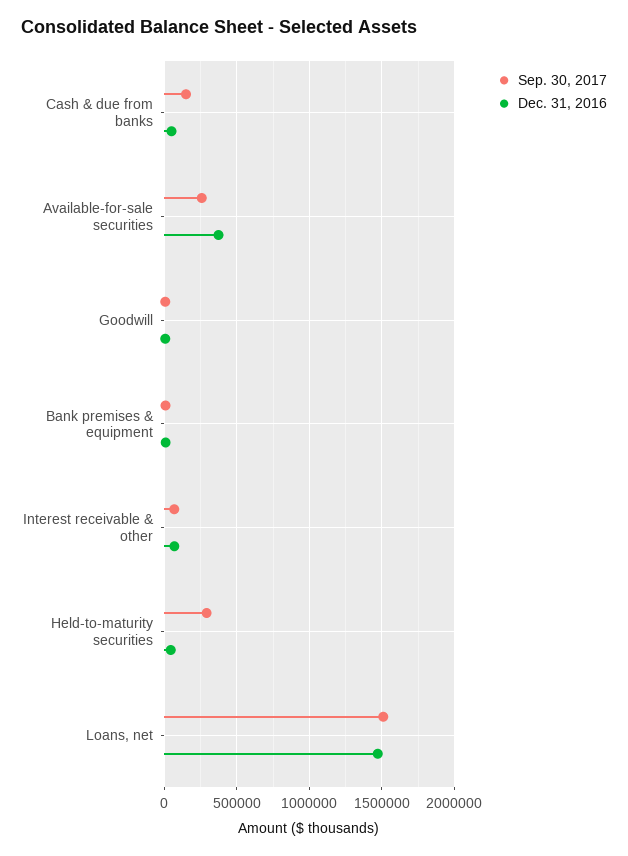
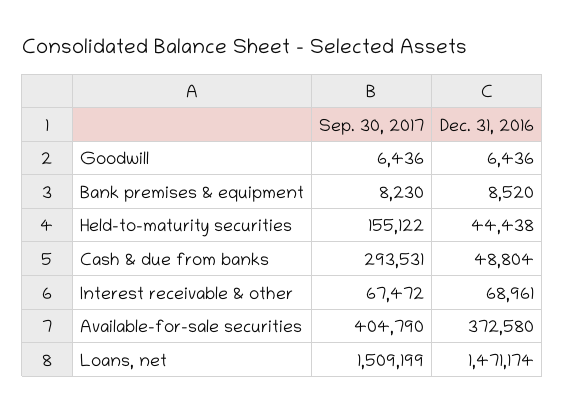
Sep. 30, 2017, Cash & due from banks: 150000 -> 293531
Sep. 30, 2017, Available-for-sale securities: 250000 -> 404790
Sep. 30, 2017, Held-to-maturity securities: 300000 -> 155122

